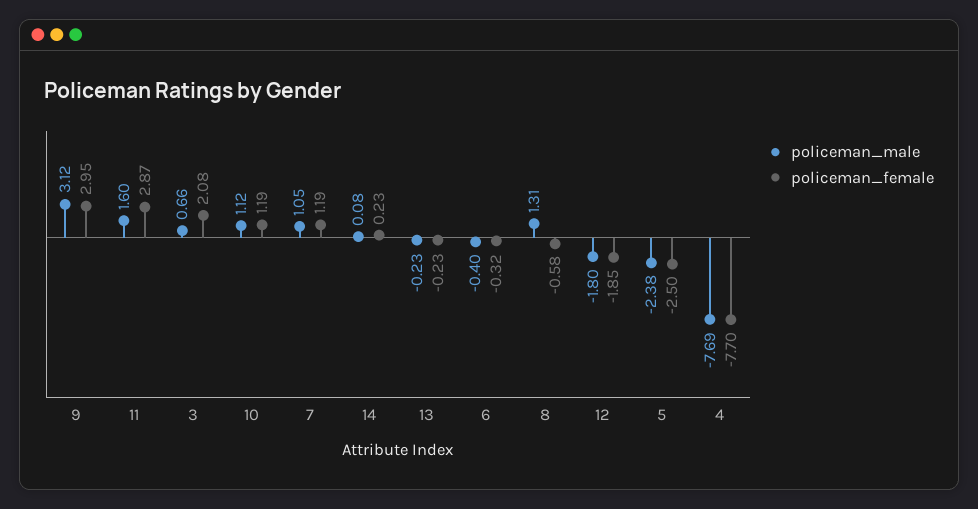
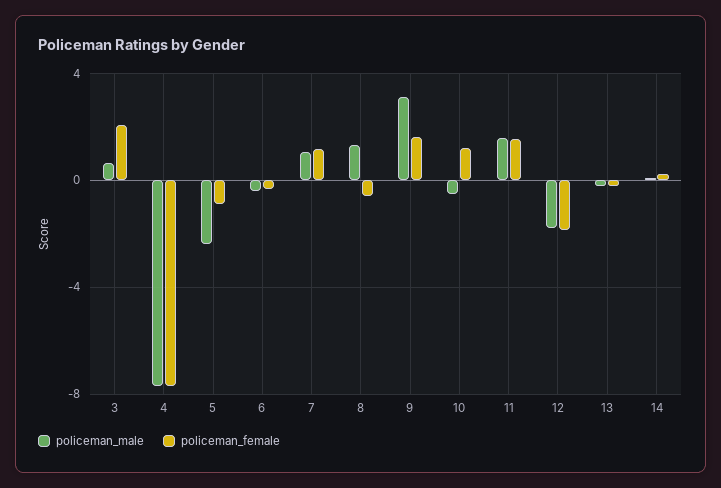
policeman_female, 9: 2.95 -> 1.5
policeman_female, 11: 2.87 -> 1.5
policeman_male, 10: 1.12 -> -0.5
policeman_female, 5: -2.5 -> -1

